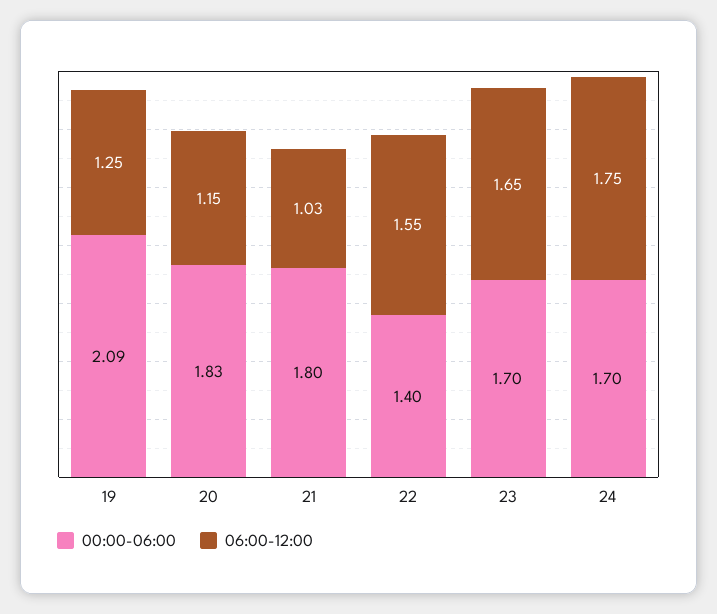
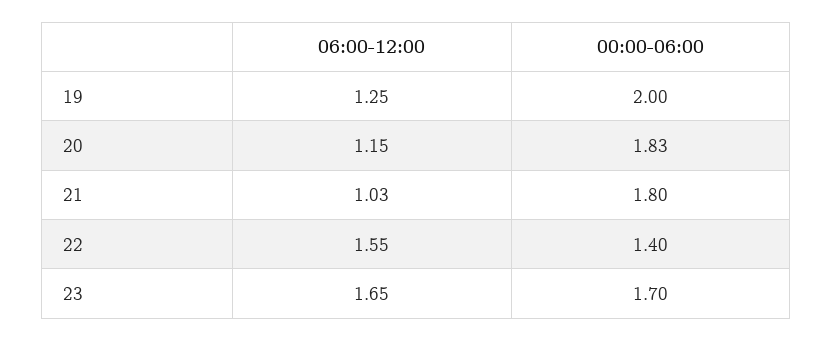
00:00-06:00, 19: 2.09 -> 2
00:00-06:00, 24: 1.7 -> none
06:00-12:00, 24: 1.75 -> none

